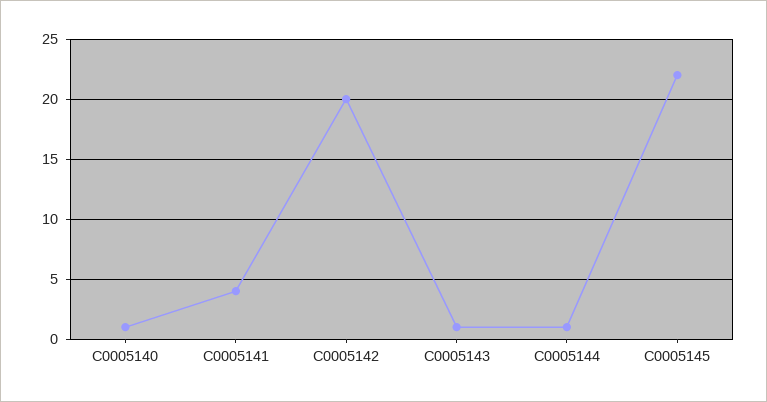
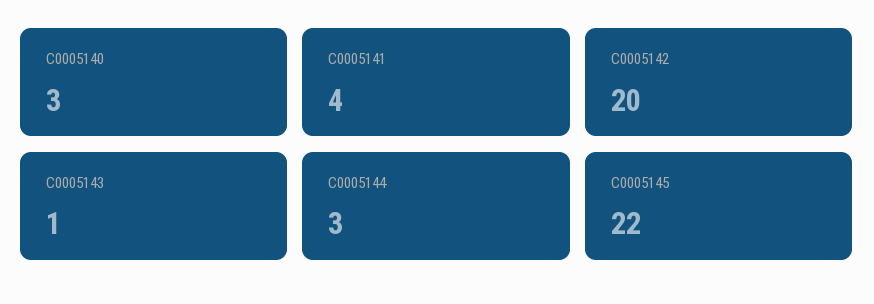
C0005140: 1 -> 3
C0005144: 1 -> 3

